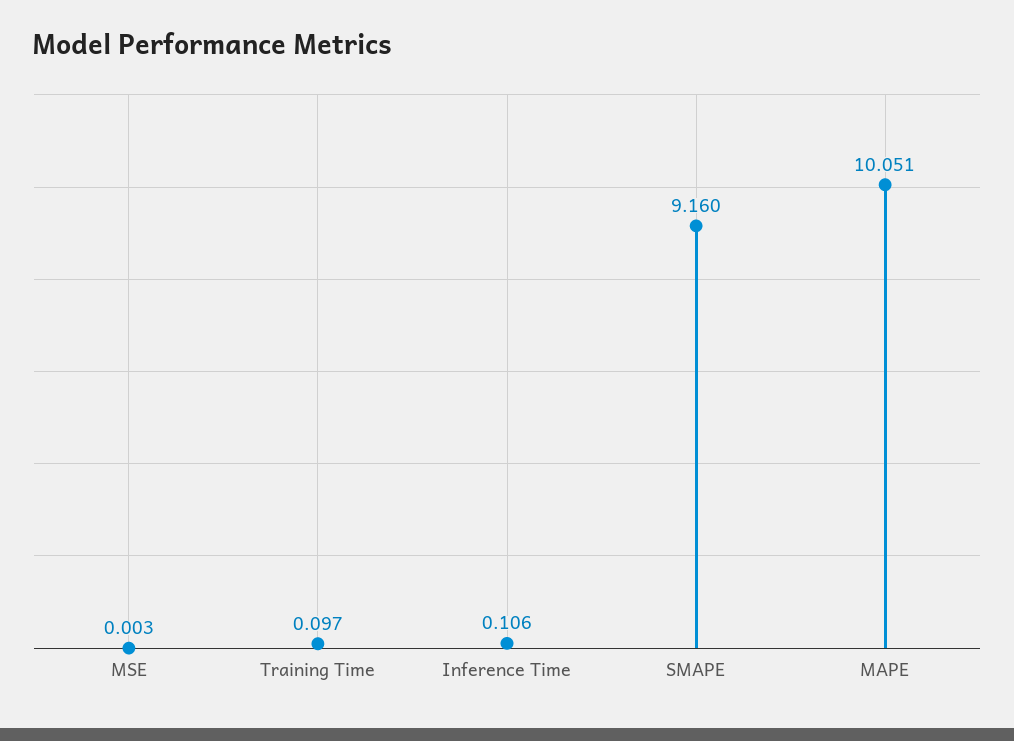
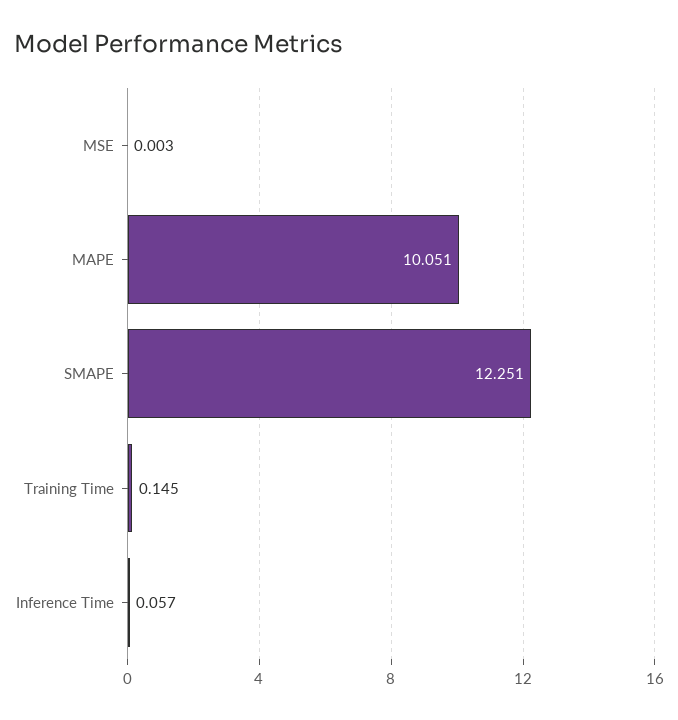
Training Time: 0.097 -> 0.145
Inference Time: 0.106 -> 0.057
SMAPE: 9.16 -> 12.251

